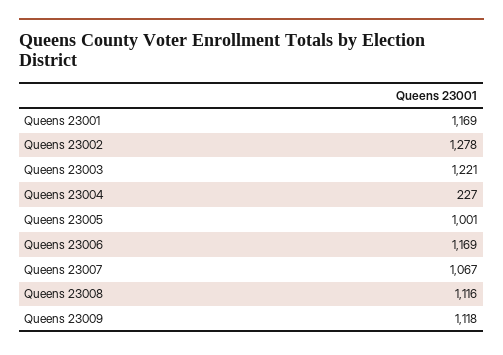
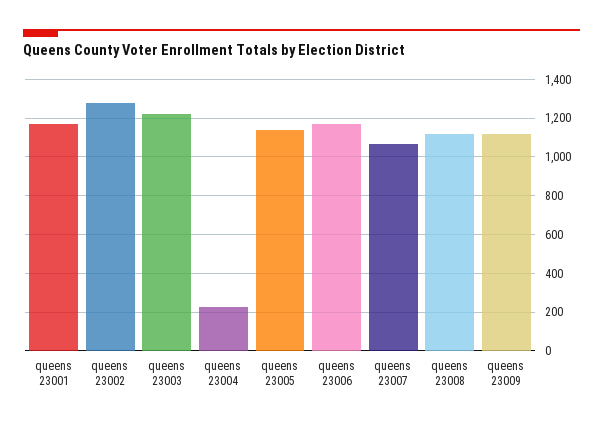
Queens 23005: 1001 -> 1150

